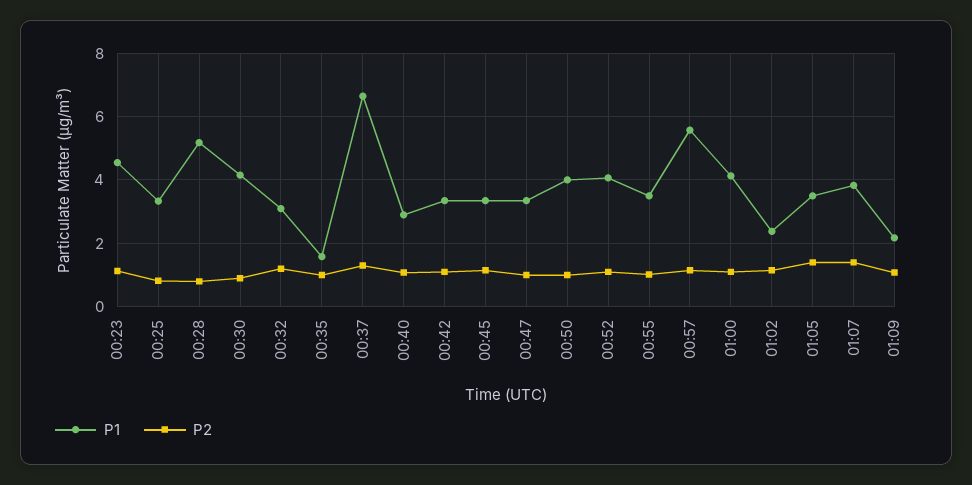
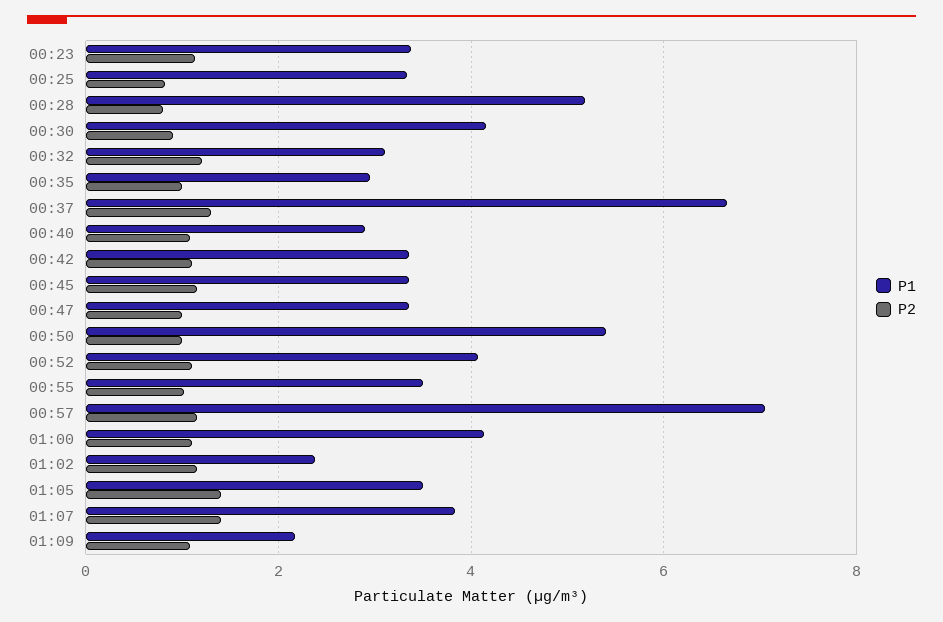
P1, 00:23: 4.6 -> 3.4
P1, 00:35: 1.6 -> 3
P1, 00:50: 4 -> 5.4
P1, 00:57: 5.6 -> 7

